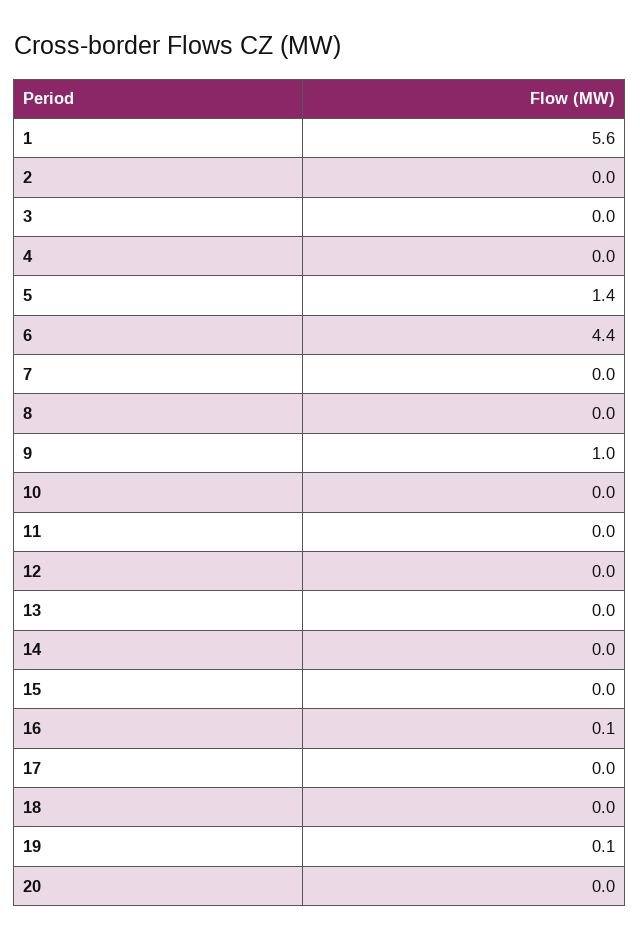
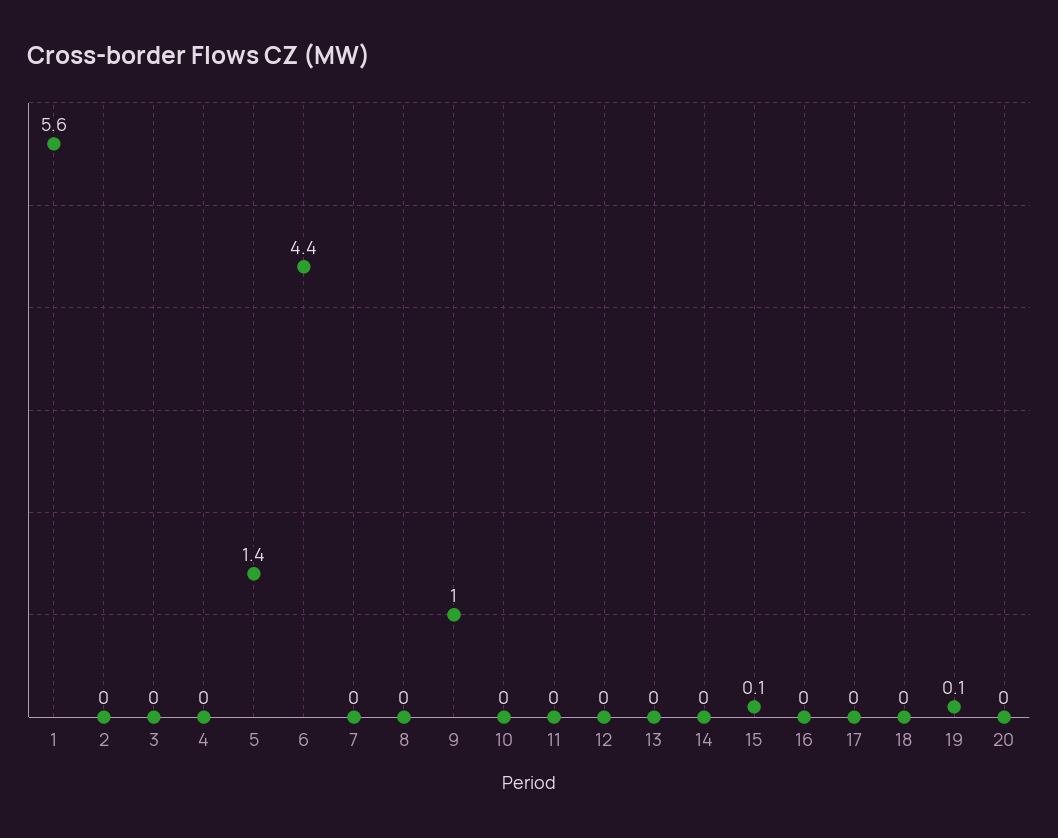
15: 0 -> 0.1
16: 0.1 -> 0

